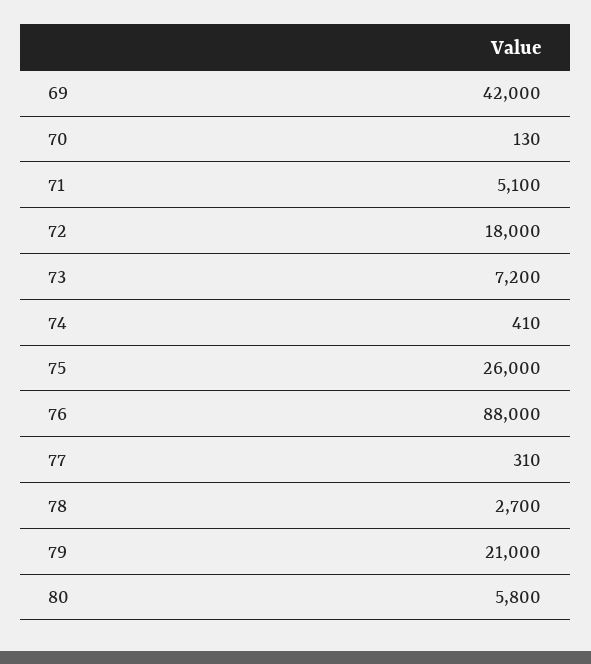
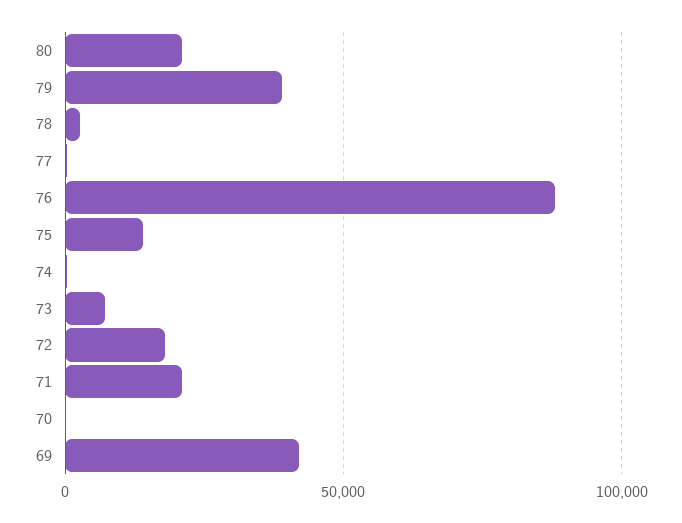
71: 5100 -> 20000
75: 26000 -> 15000
79: 21000 -> 40000
80: 5800 -> 20000

